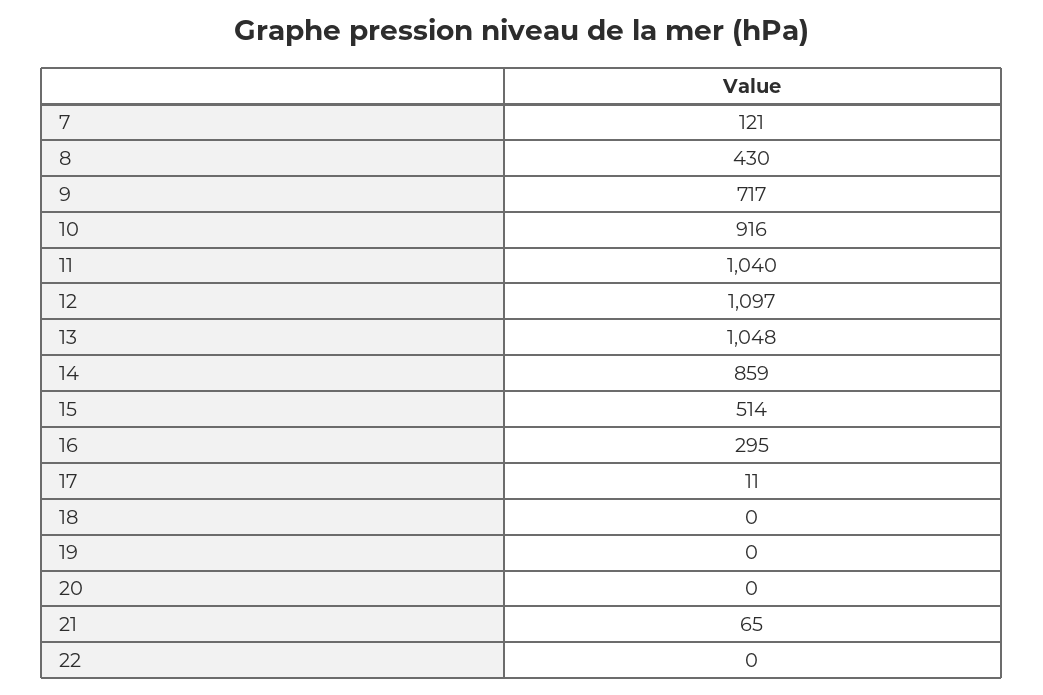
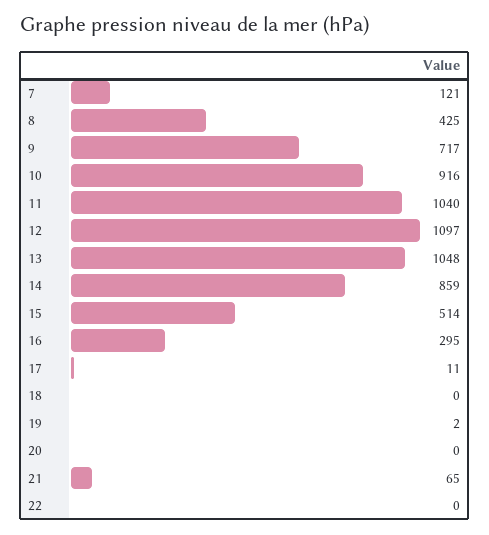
8: 430 -> 425
19: 0 -> 2

